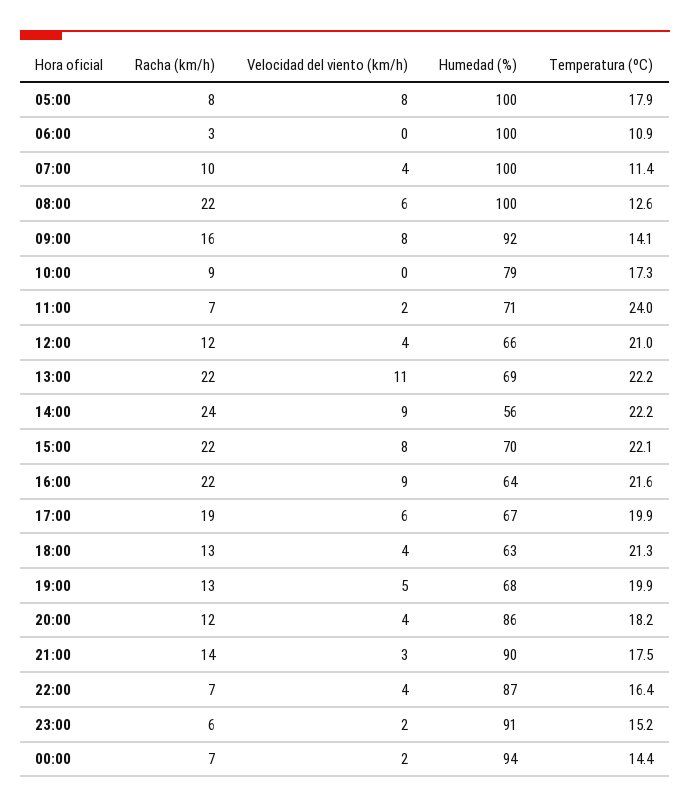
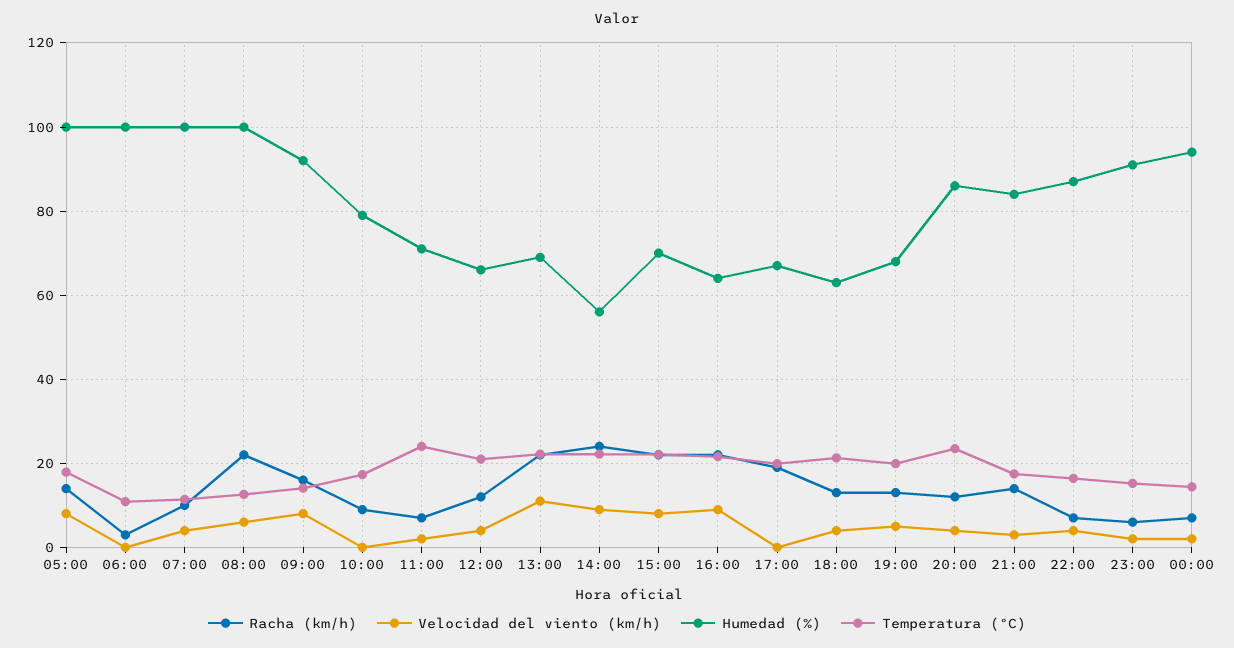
Racha (km/h), 05:00: 8 -> 14
Velocidad del viento (km/h), 17:00: 6 -> 0
Temperatura (ºC), 20:00: 18.2 -> 24
Humedad (%), 21:00: 90 -> 84

